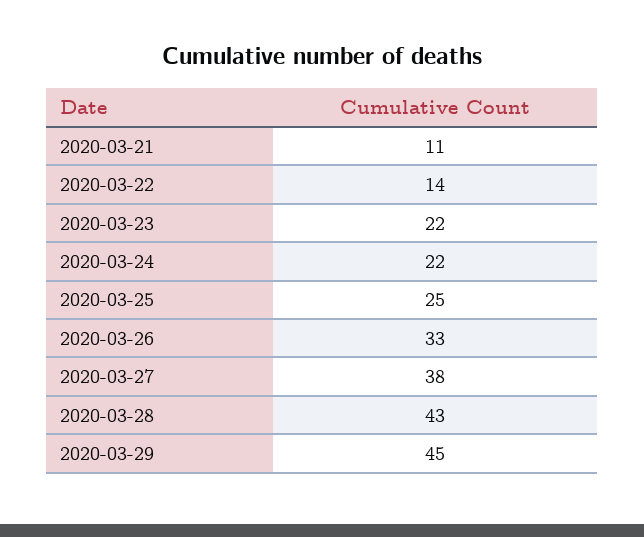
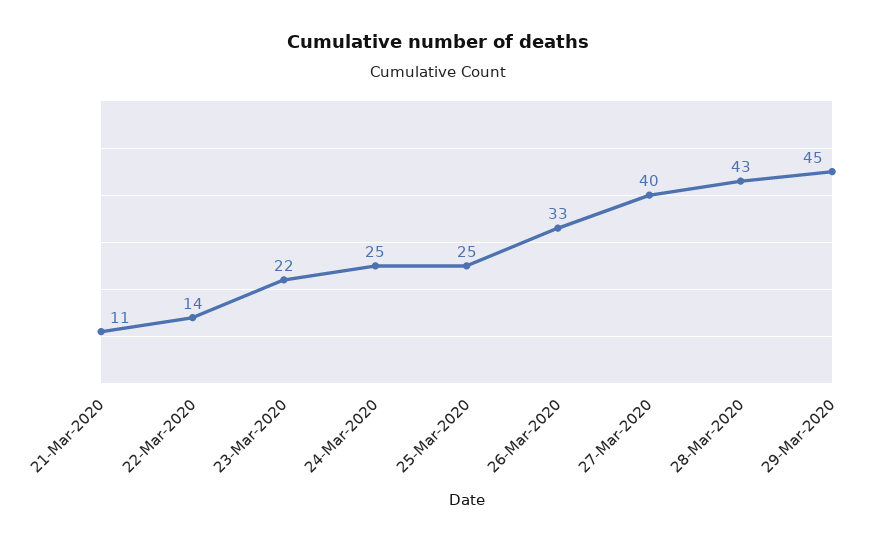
2020-03-24: 22 -> 25
2020-03-27: 38 -> 40

